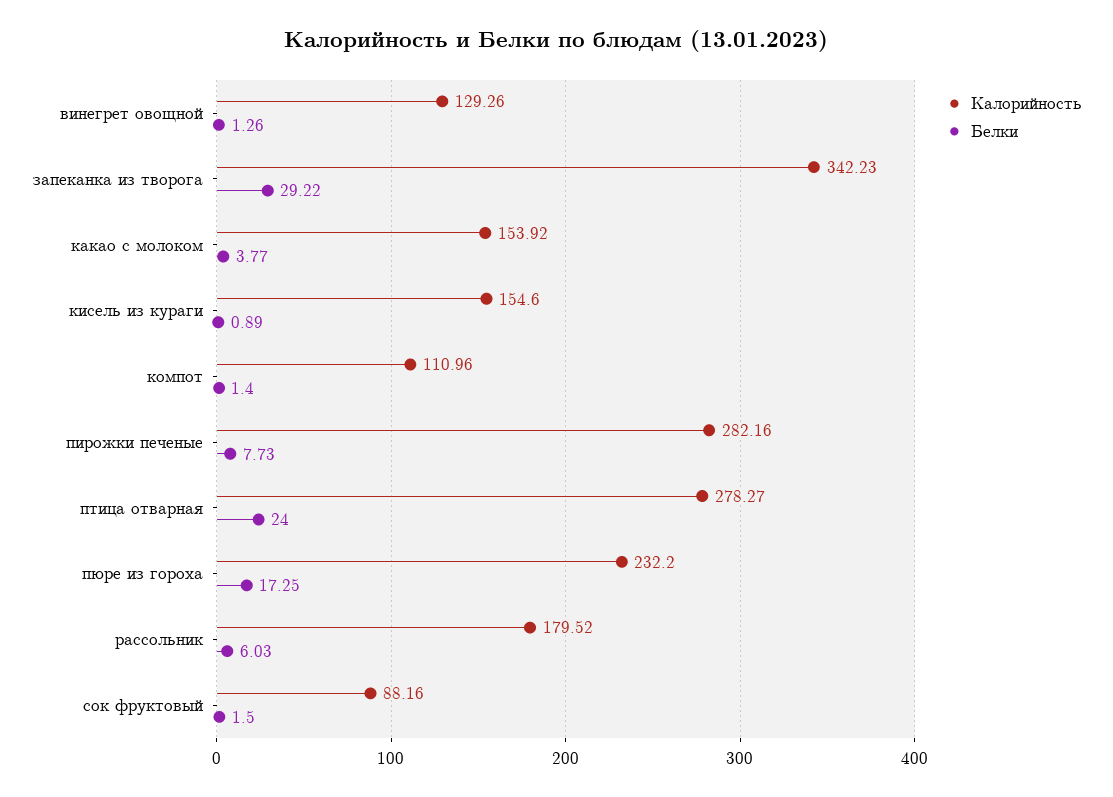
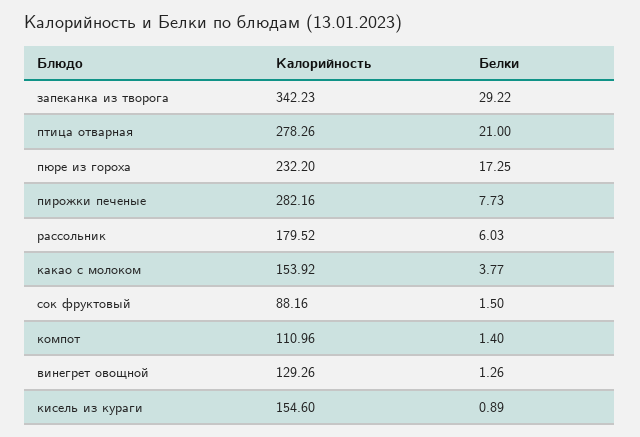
Калорийность, птица отварная: 278.27 -> 278.26
Белки, птица отварная: 24 -> 21

